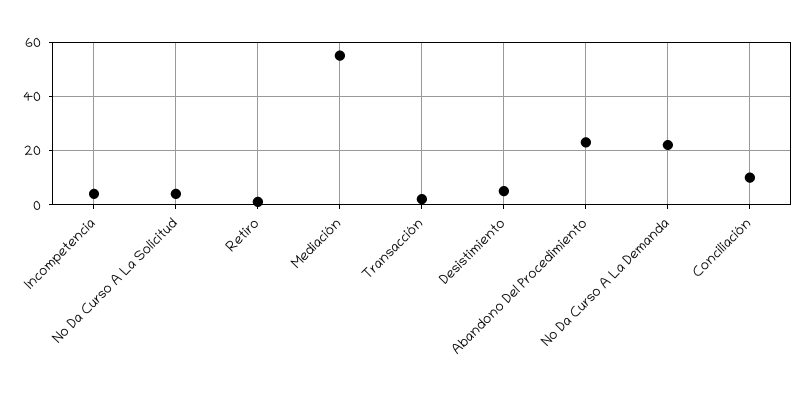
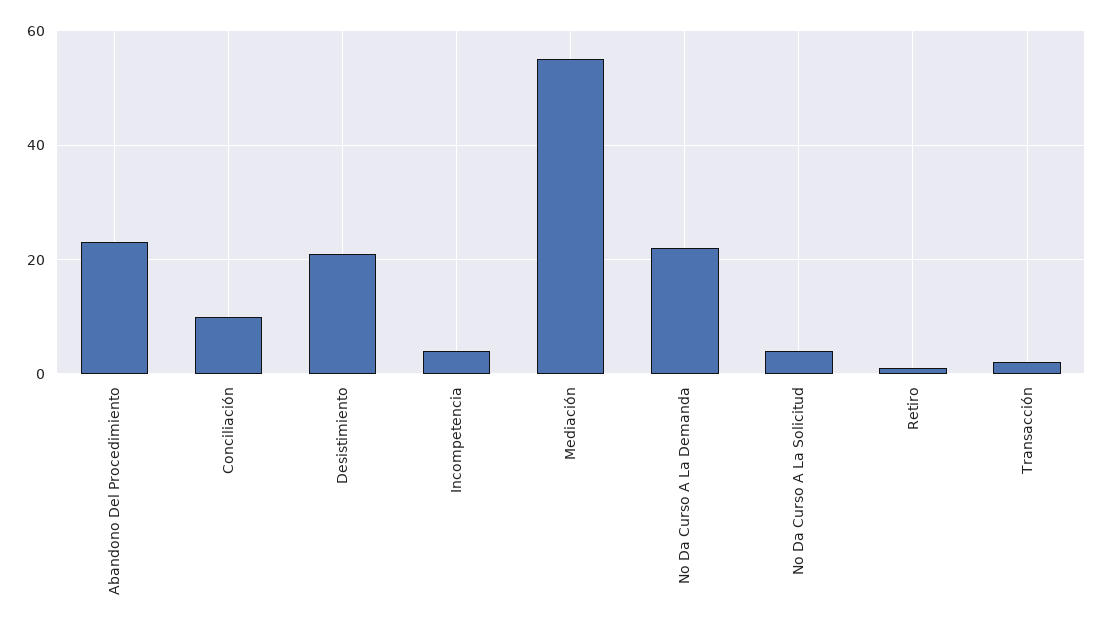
Desistimiento: 5 -> 20

